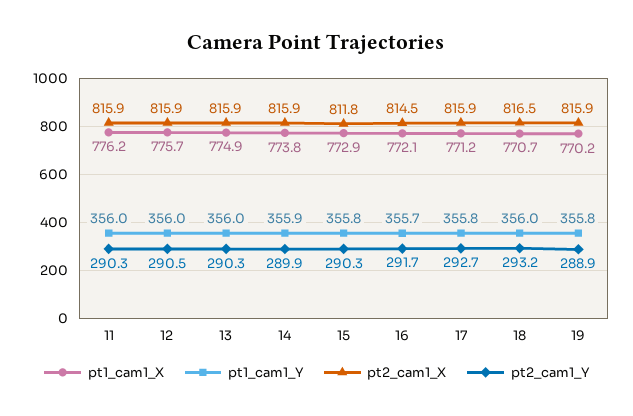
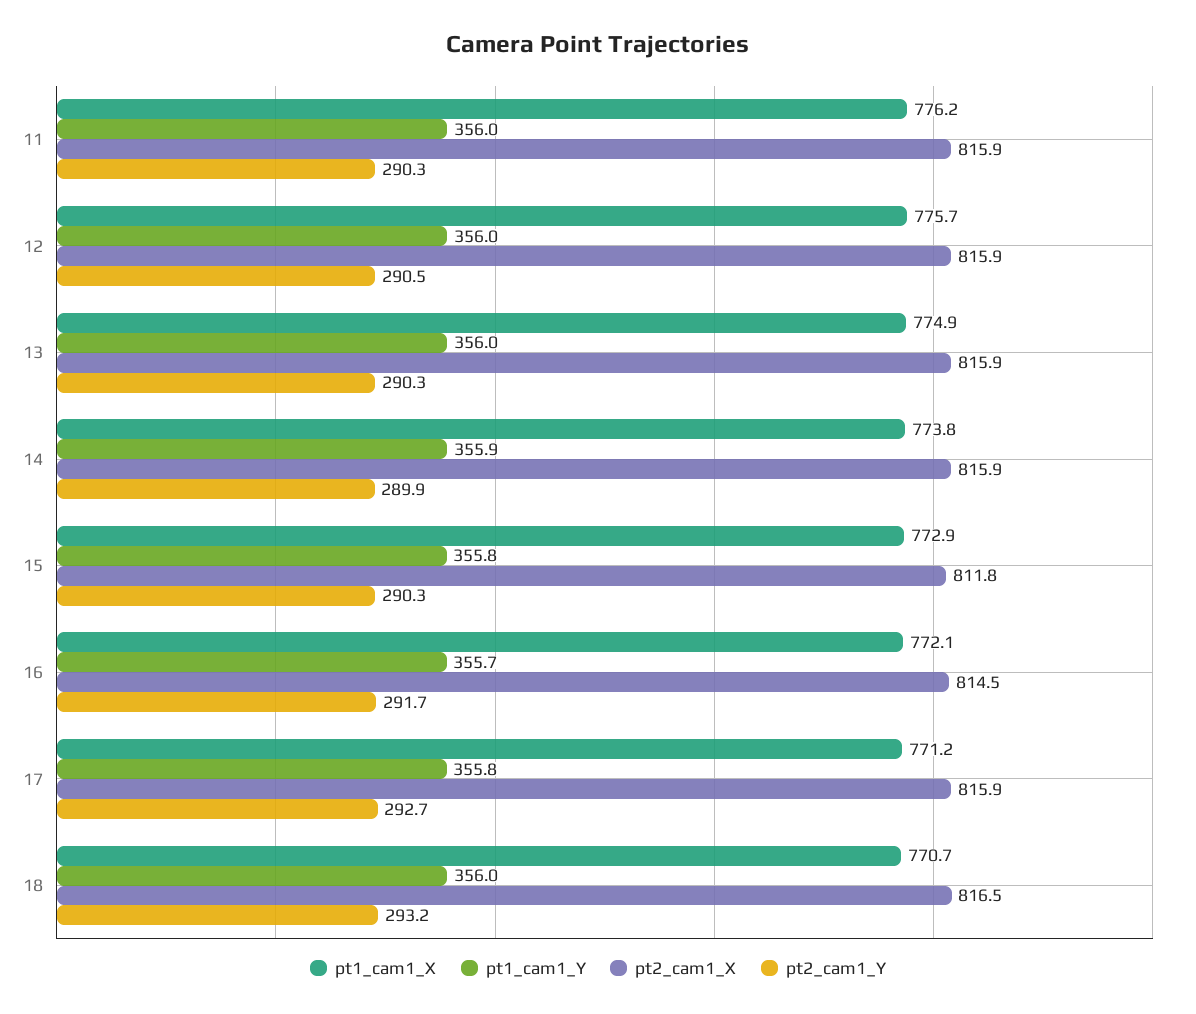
pt1_cam1_X, 19: 770.2 -> none
pt1_cam1_Y, 19: 355.8 -> none
pt2_cam1_X, 19: 815.9 -> none
pt2_cam1_Y, 19: 288.9 -> none

